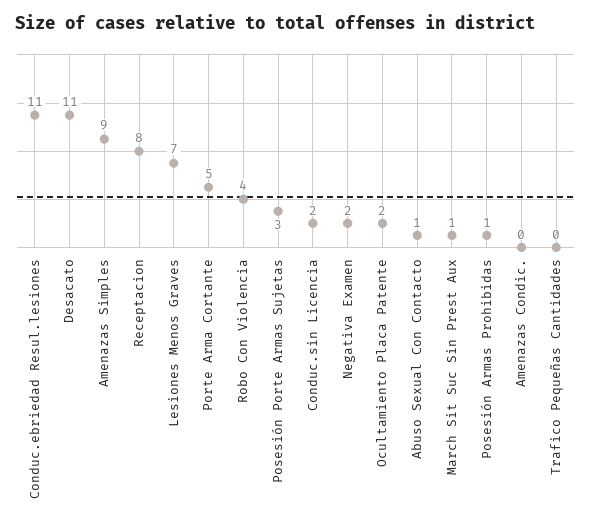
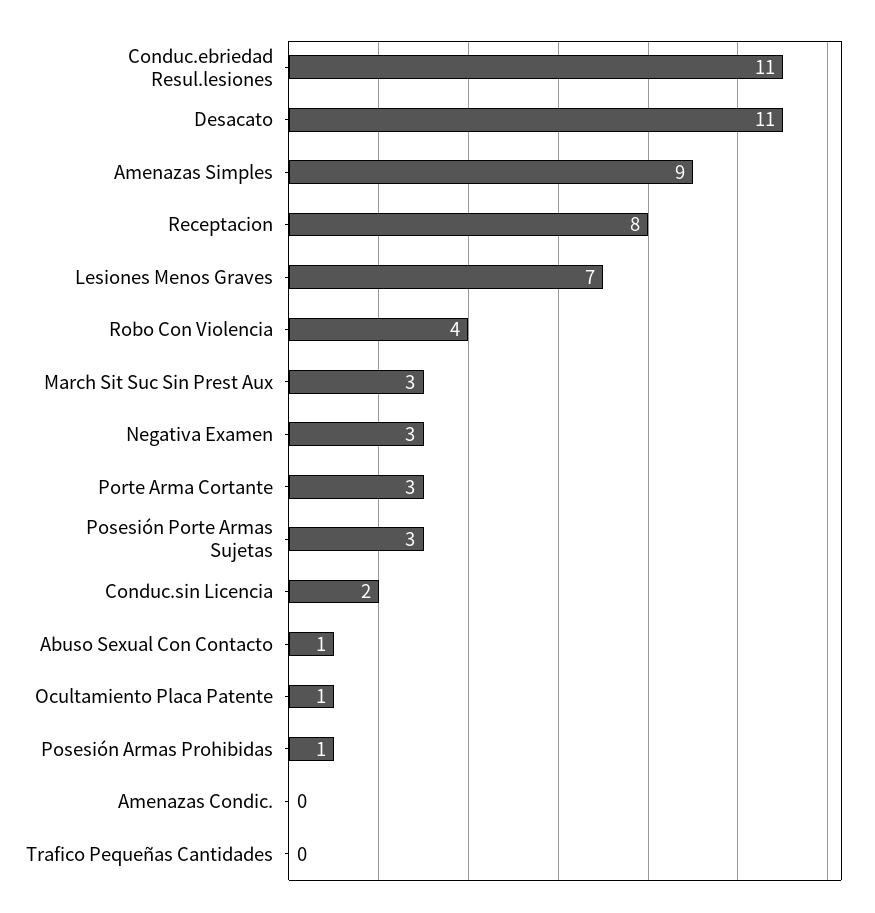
Porte Arma Cortante: 5 -> 3
Negativa Examen: 2 -> 3
Ocultamiento Placa Patente: 2 -> 1
March Sit Suc Sin Prest Aux: 1 -> 3

